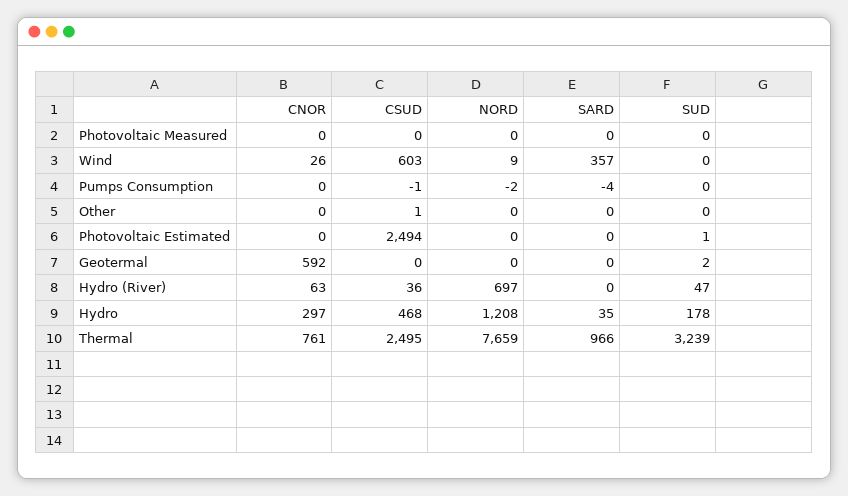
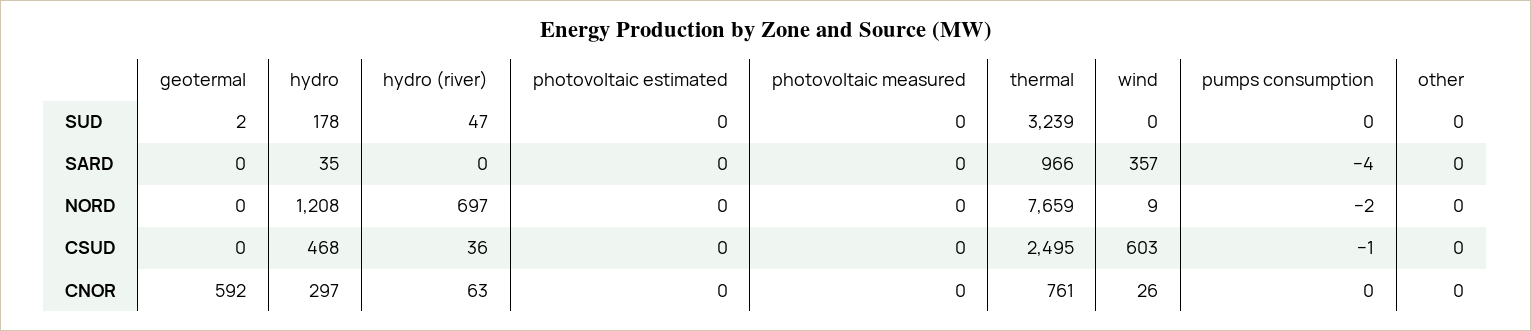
CSUD, Other: 1 -> 0
CSUD, Photovoltaic Estimated: 2494 -> 0
SUD, Photovoltaic Estimated: 1 -> 0

